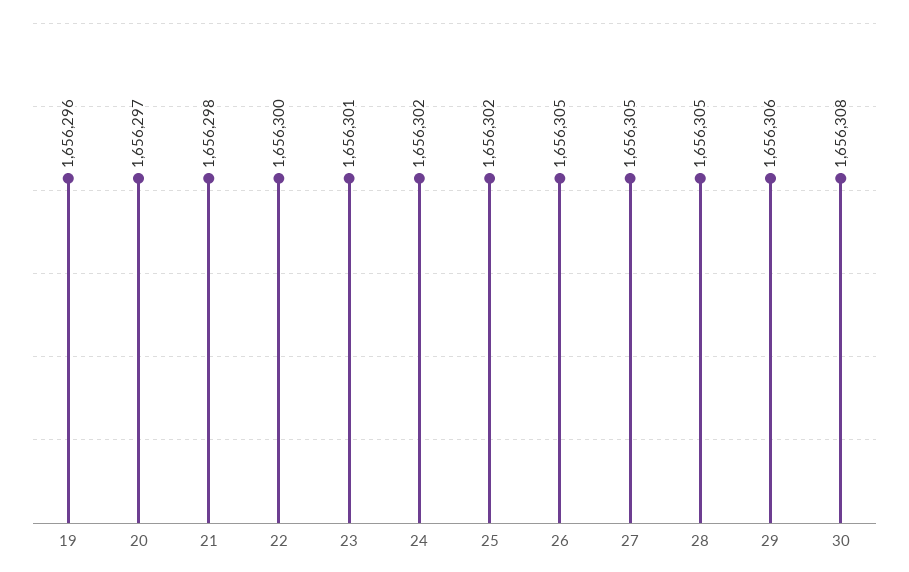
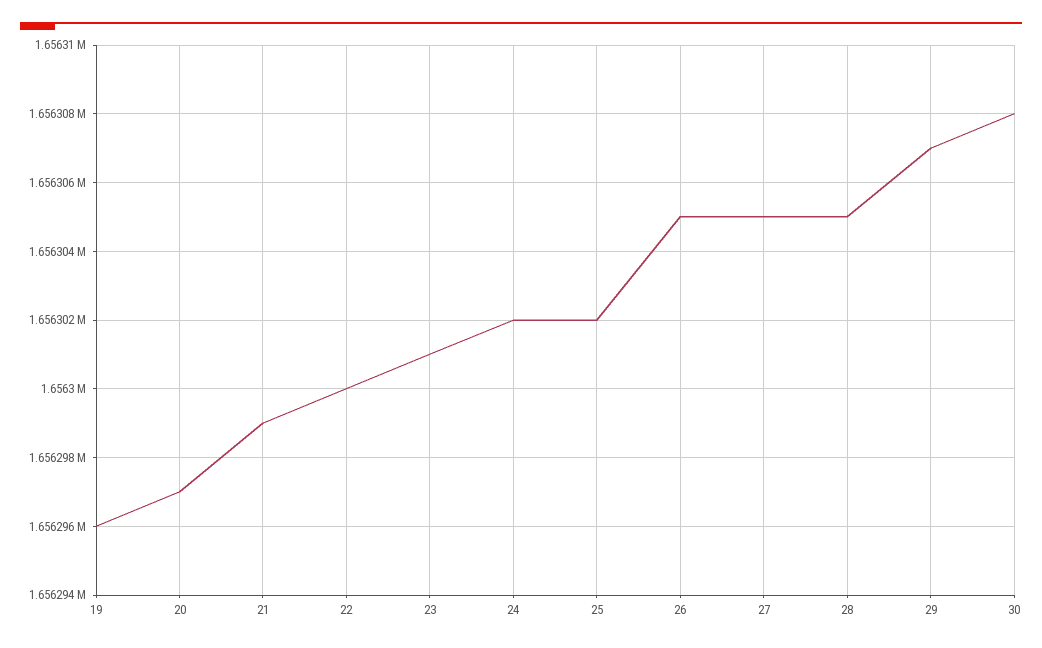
21: 1656298 -> 1656299
29: 1656306 -> 1656307

